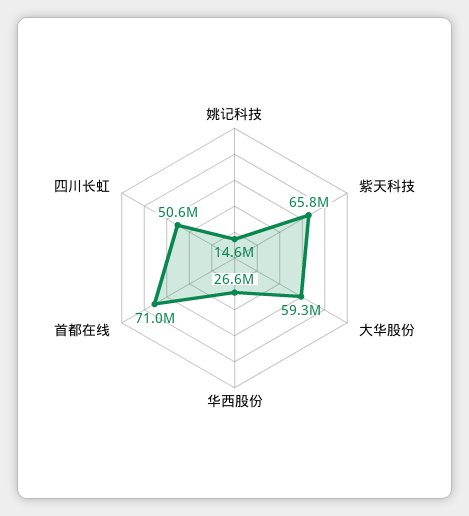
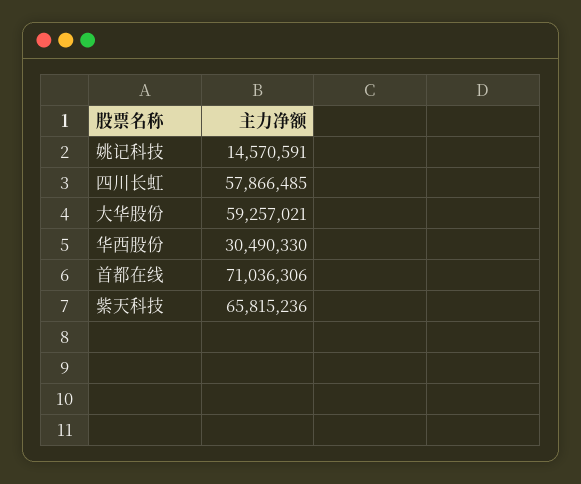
华西股份: 26600000 -> 30490330
四川长虹: 50600000 -> 57866485

